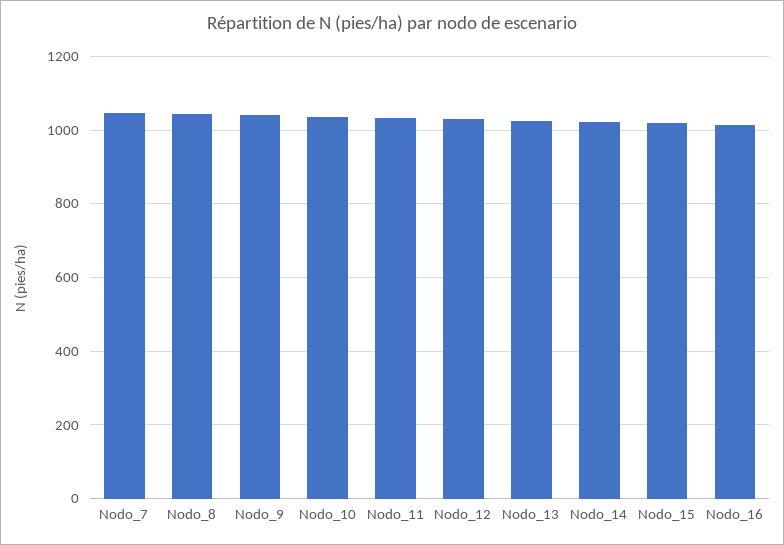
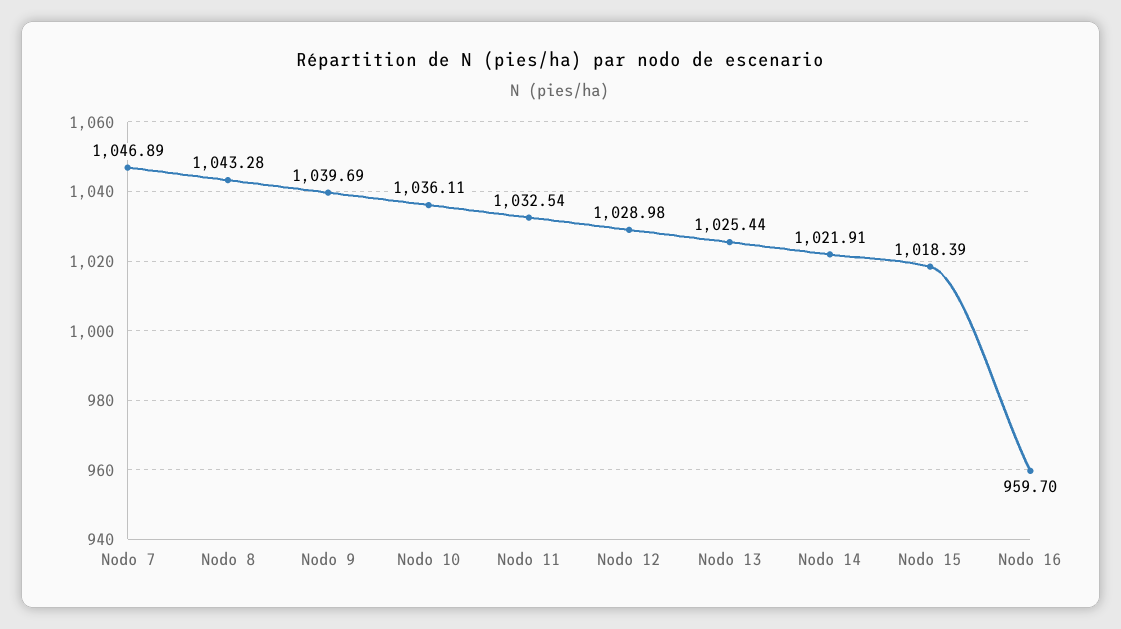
Nodo_16: 1020 -> 959.7

